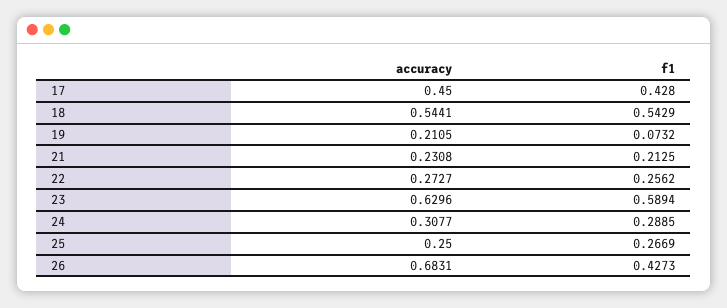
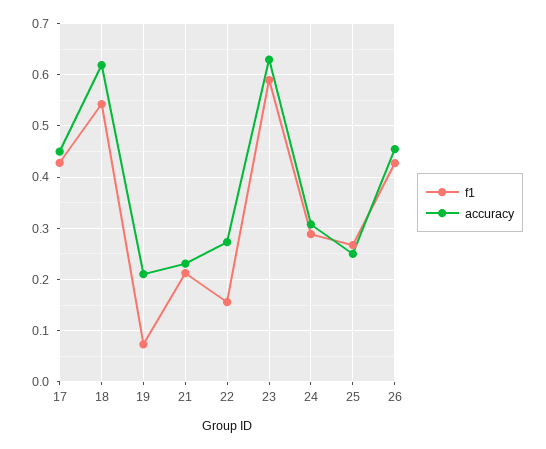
accuracy, 18: 0.5441 -> 0.62
f1, 22: 0.2562 -> 0.16
accuracy, 26: 0.6831 -> 0.46

